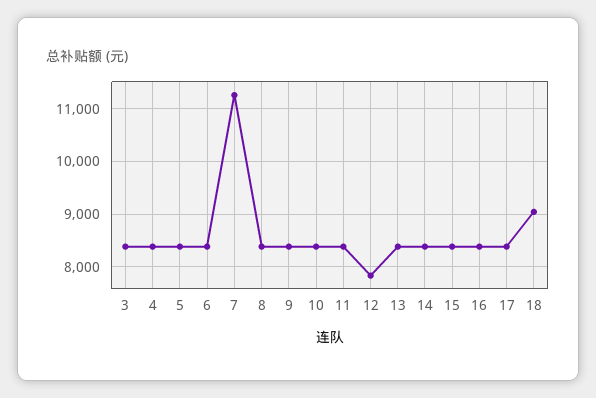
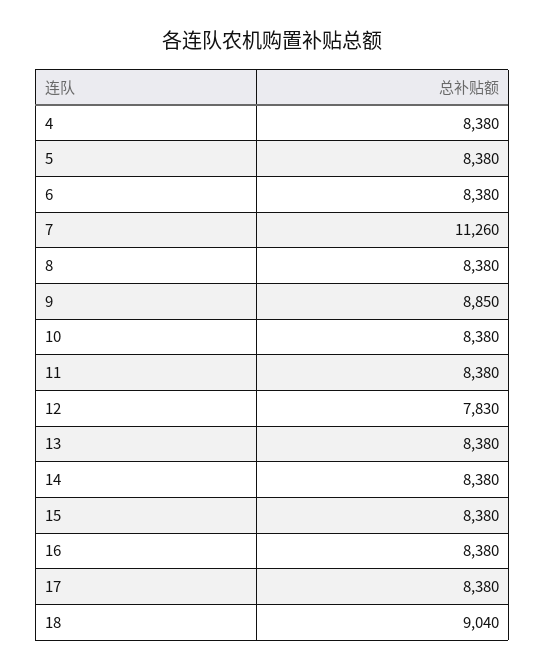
3: 8400 -> none
9: 8400 -> 8850

